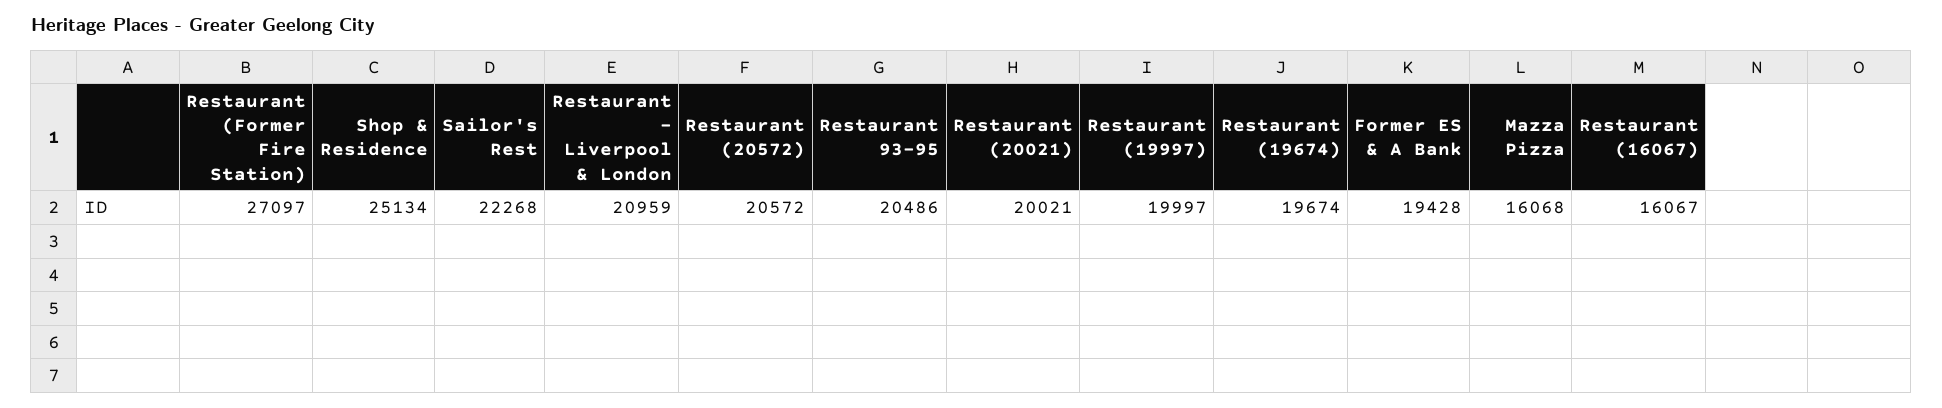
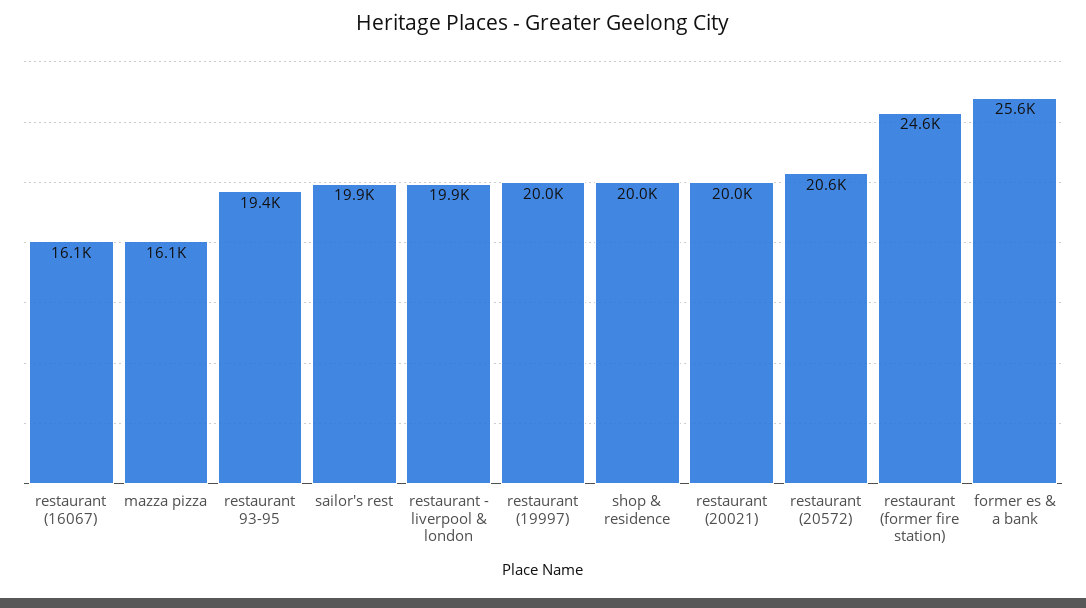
Restaurant (Former Fire Station): 27097 -> 24600
Shop & Residence: 25134 -> 20000
Sailor's Rest: 22268 -> 19900
Restaurant - Liverpool & London: 20959 -> 19900
Restaurant 93-95: 20486 -> 19400
Restaurant (19674): 19674 -> none
Former ES & A Bank: 19428 -> 25600

